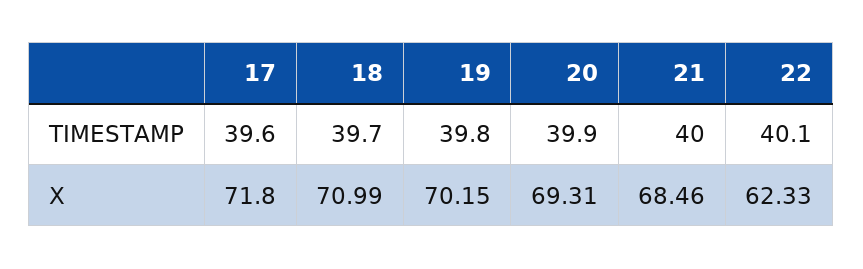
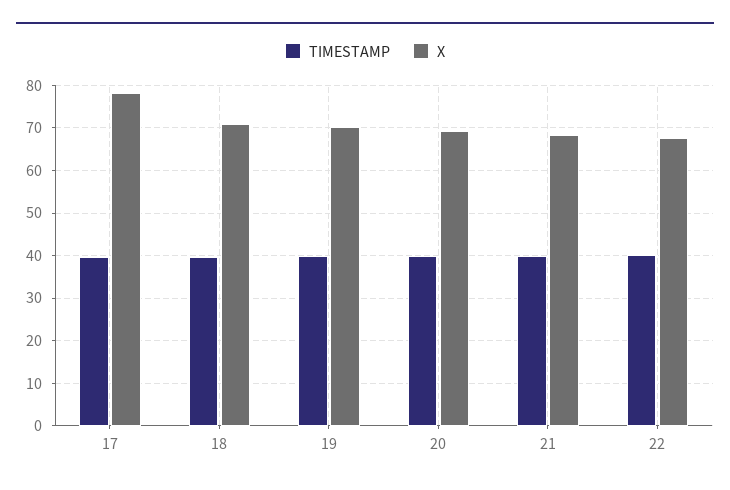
X, 17: 71.8 -> 78
X, 22: 62.33 -> 68

